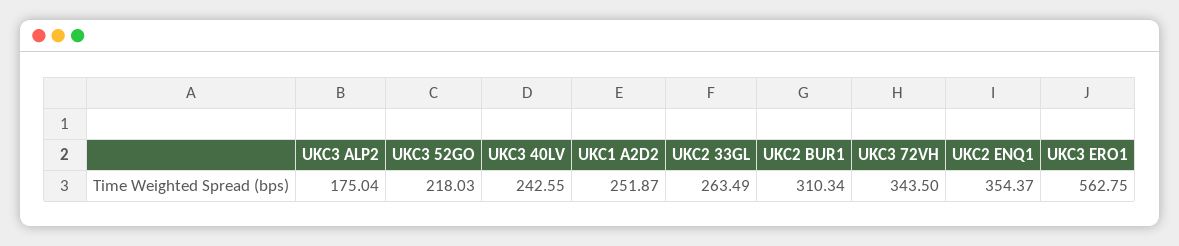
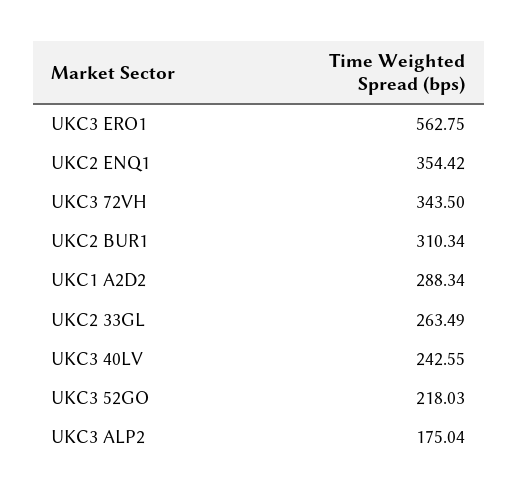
UKC1 A2D2: 251.87 -> 288.34
UKC2 ENQ1: 354.37 -> 354.42

